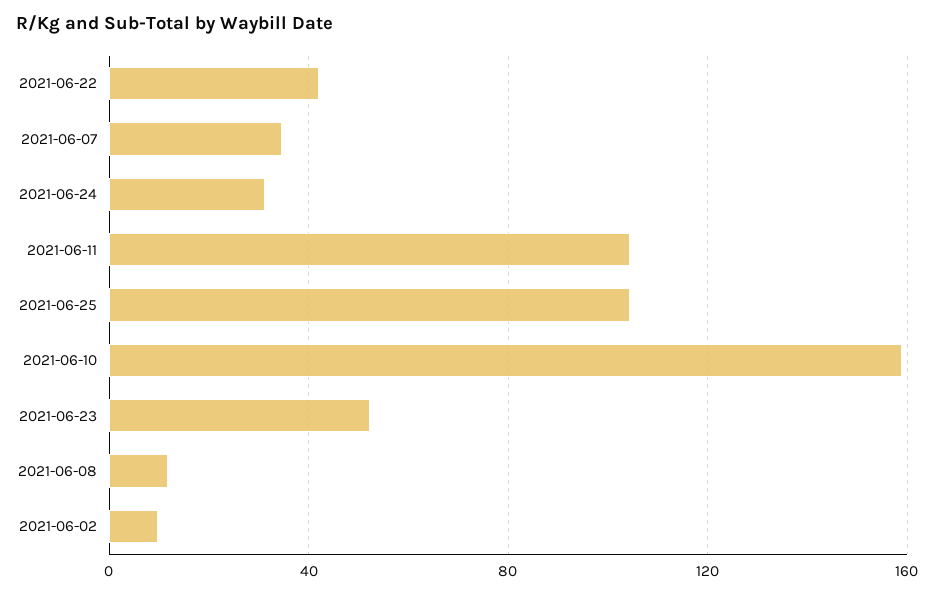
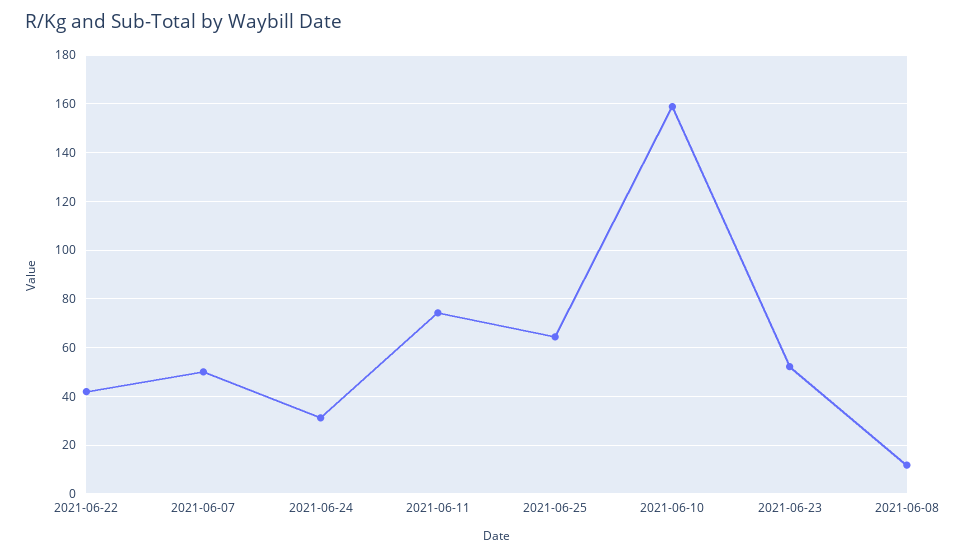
2021-06-07: 35 -> 50
2021-06-11: 105 -> 75
2021-06-25: 105 -> 65
2021-06-02: 10 -> none

